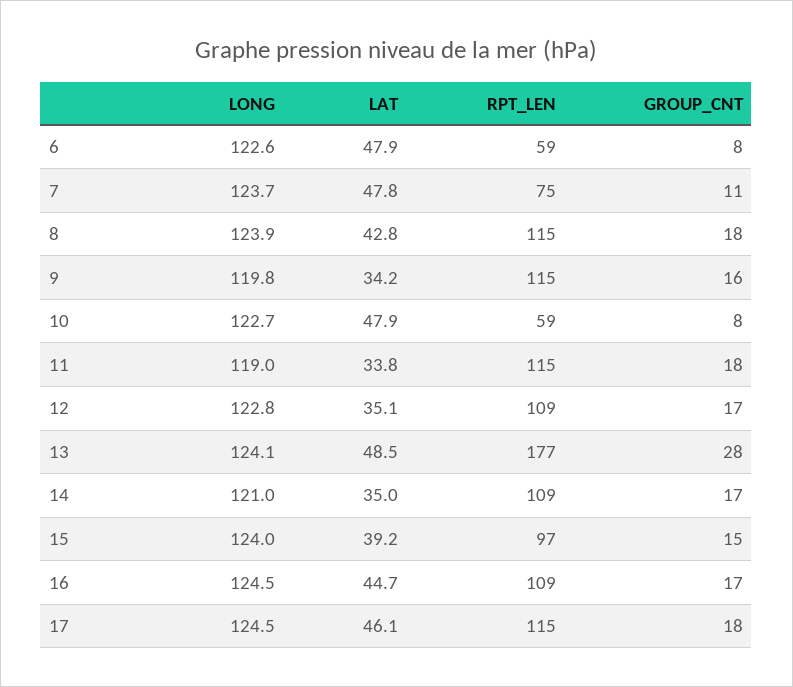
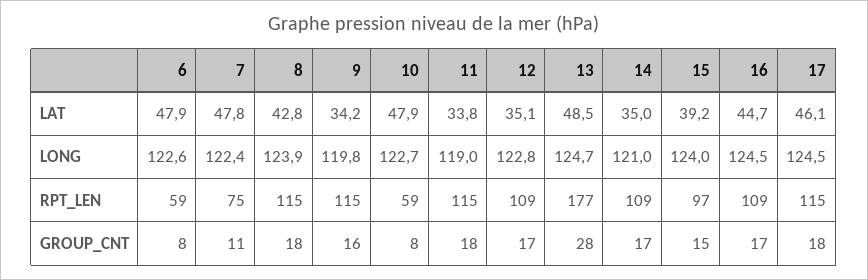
LONG, 7: 123.7 -> 122.4
LONG, 13: 124.1 -> 124.7

